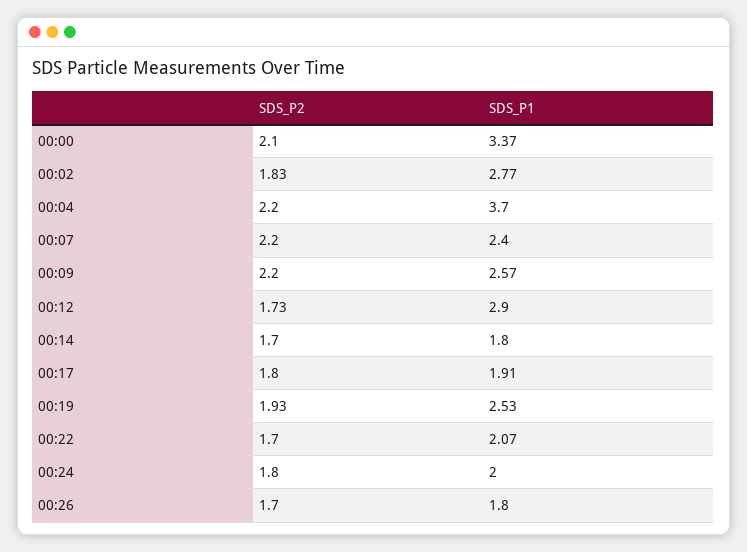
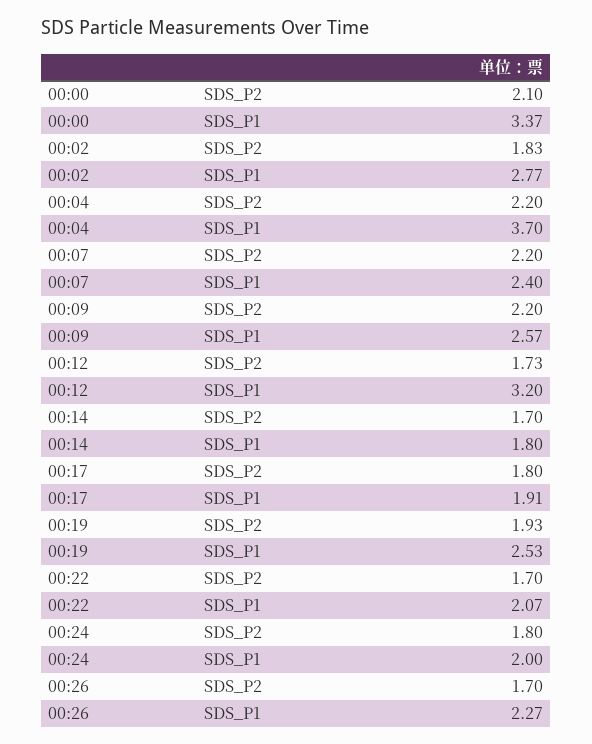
SDS_P1, 00:12: 2.9 -> 3.2
SDS_P1, 00:26: 1.8 -> 2.27

